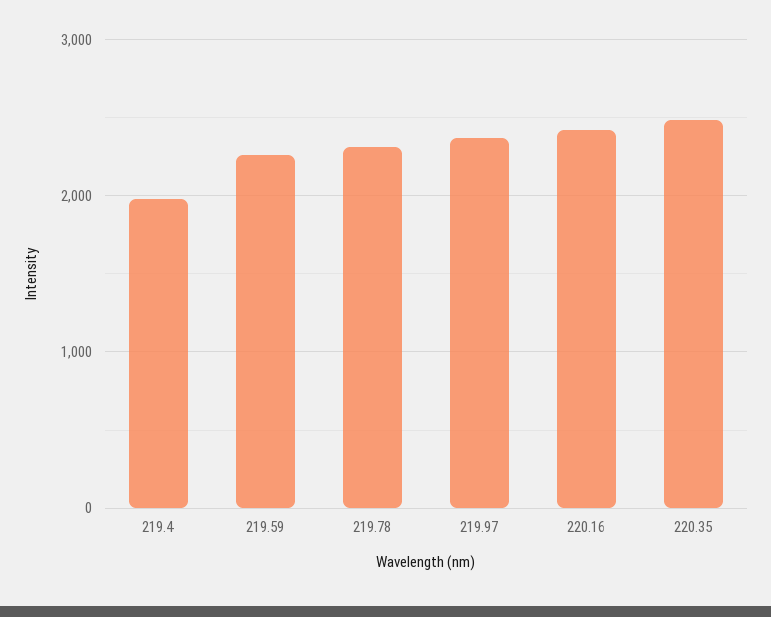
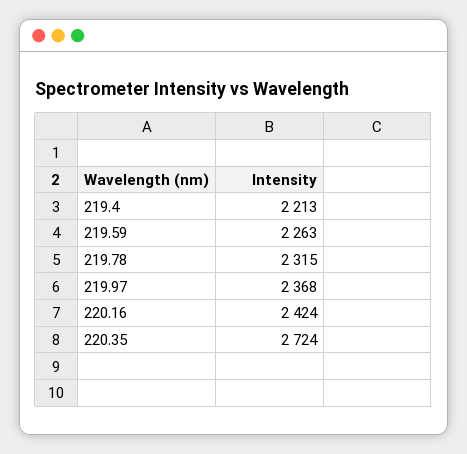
219.4: 2000 -> 2213
220.35: 2500 -> 2724

